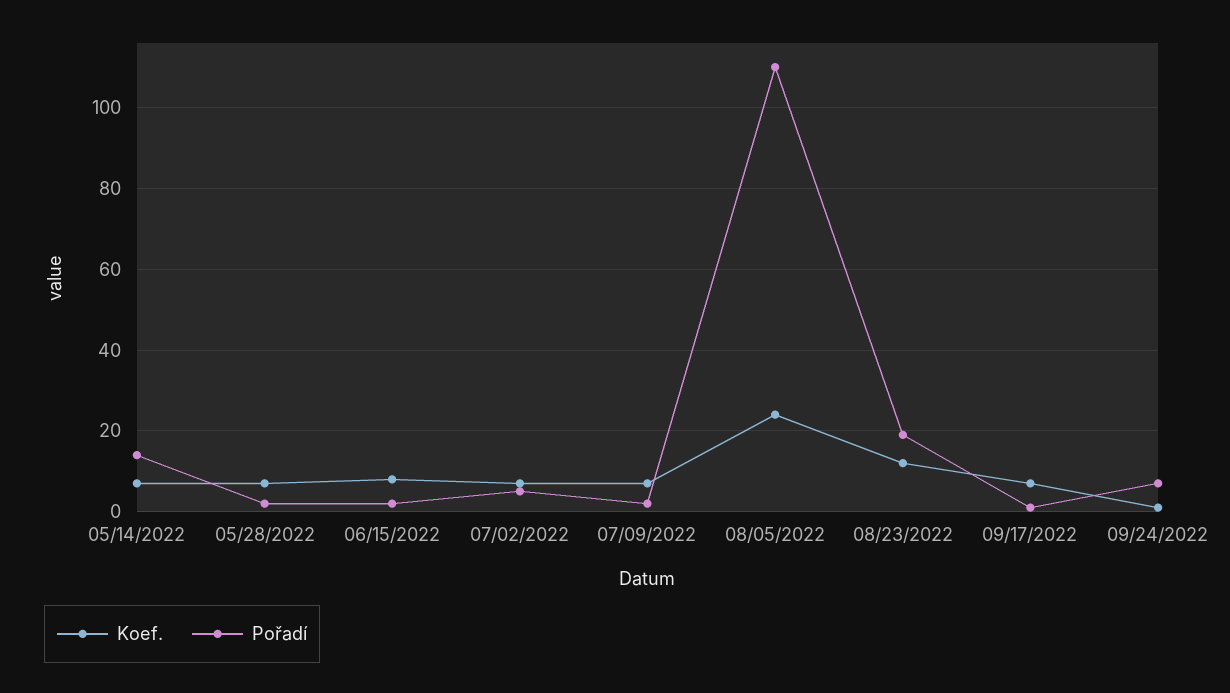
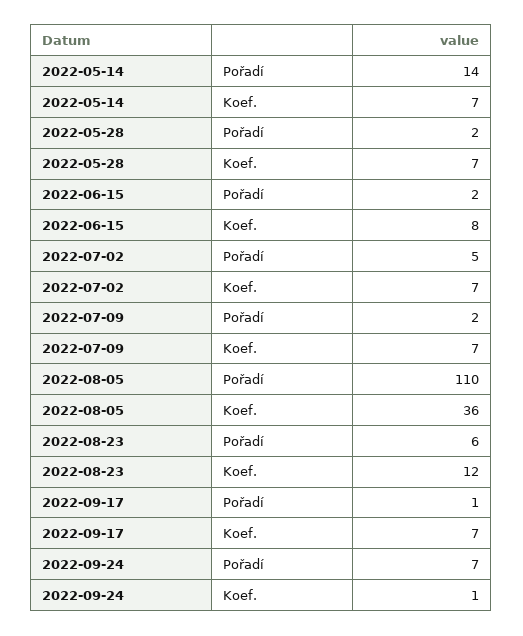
Koef., 08/05/2022: 25 -> 36
Pořadí, 08/23/2022: 20 -> 6

